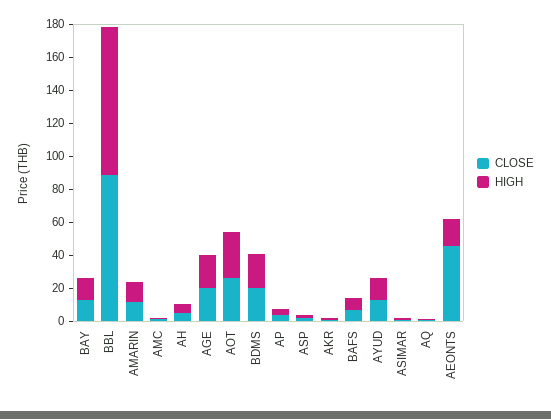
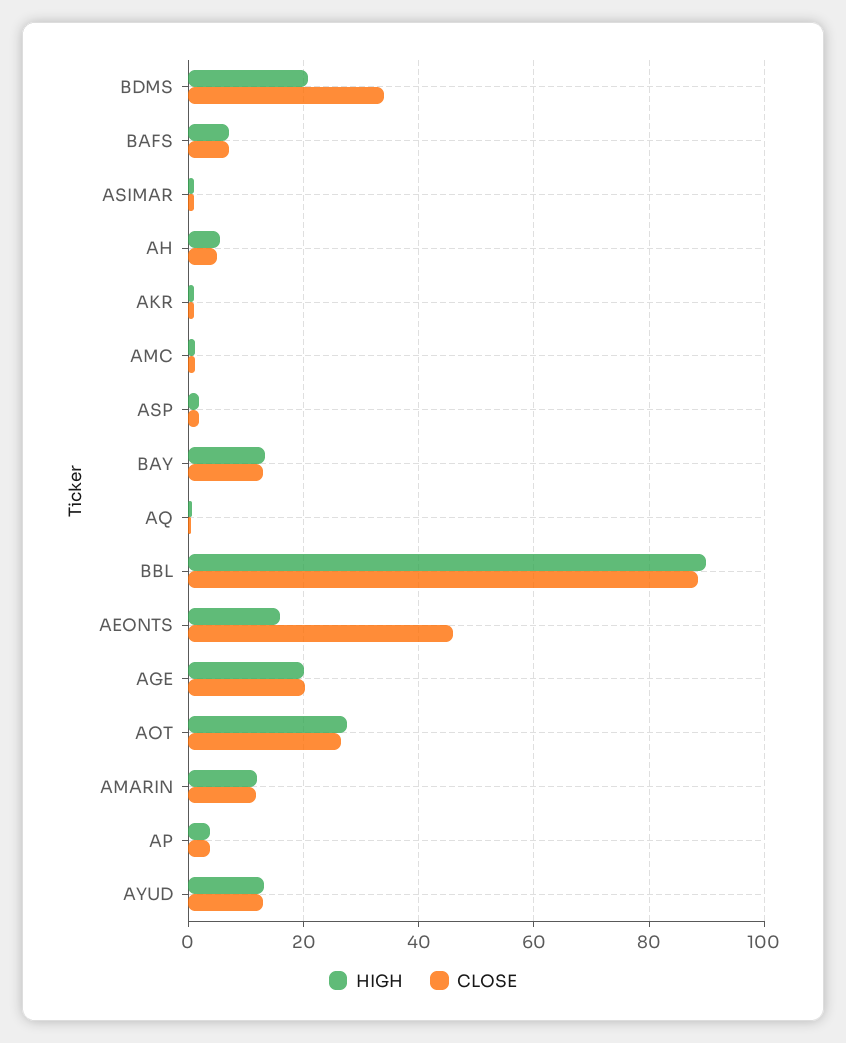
CLOSE, BDMS: 20 -> 34

